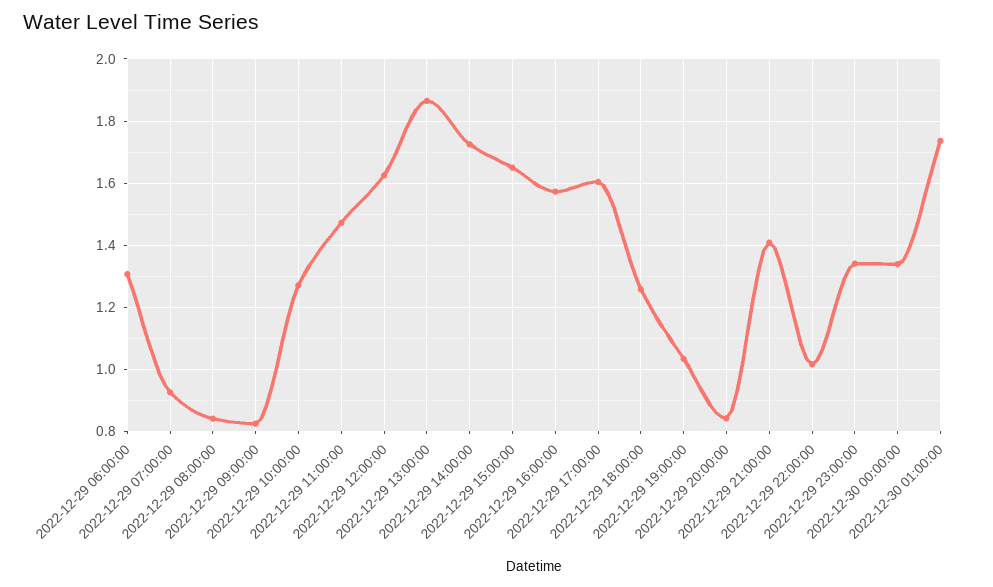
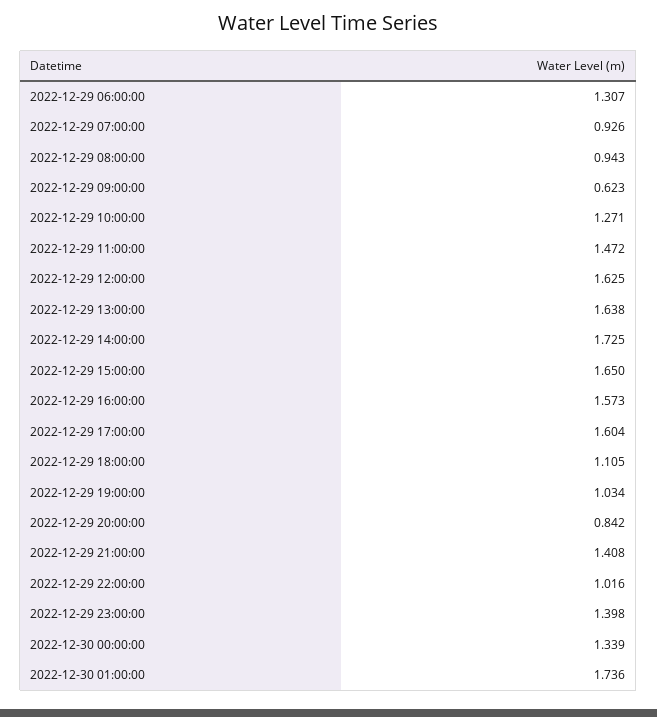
2022-12-29 08:00:00: 0.84 -> 0.943
2022-12-29 09:00:00: 0.82 -> 0.623
2022-12-29 13:00:00: 1.86 -> 1.638
2022-12-29 18:00:00: 1.26 -> 1.105
2022-12-29 23:00:00: 1.34 -> 1.398

